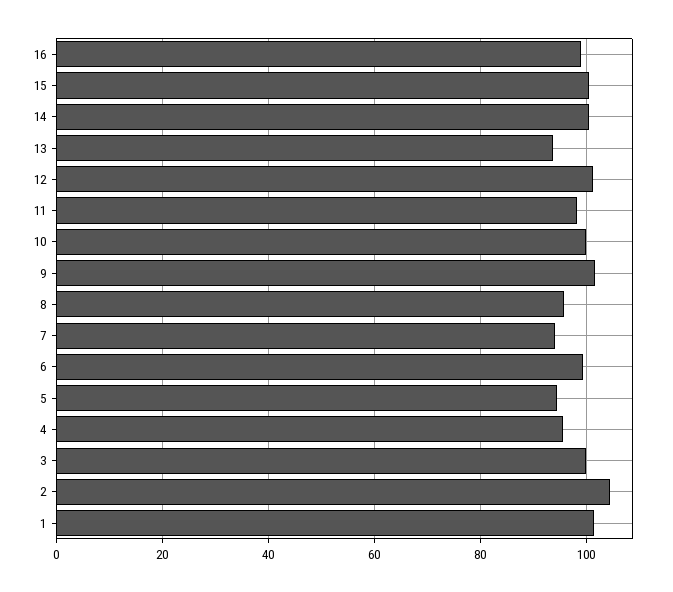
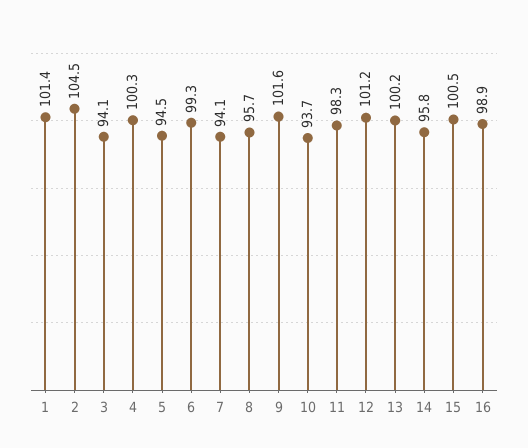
14: 100 -> 95.8
13: 94 -> 100.2
10: 100 -> 93.7
4: 96 -> 100.3
3: 100 -> 94.1

